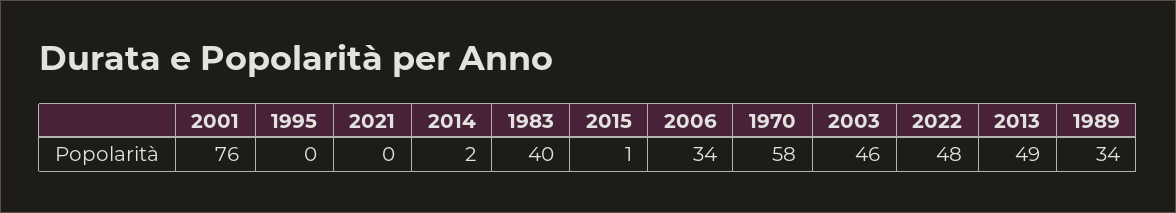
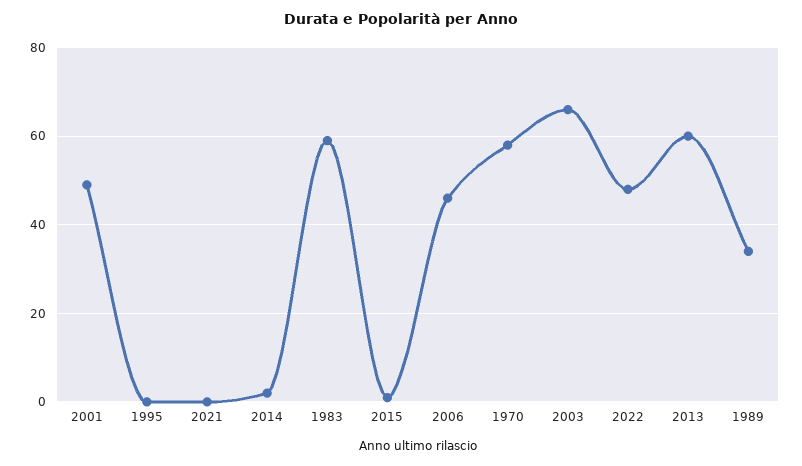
2001: 76 -> 50
1983: 40 -> 60
2006: 34 -> 45
2003: 46 -> 65
2013: 49 -> 60

